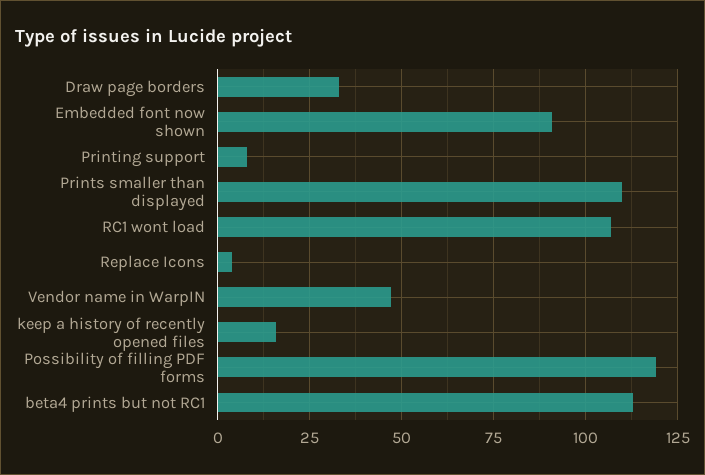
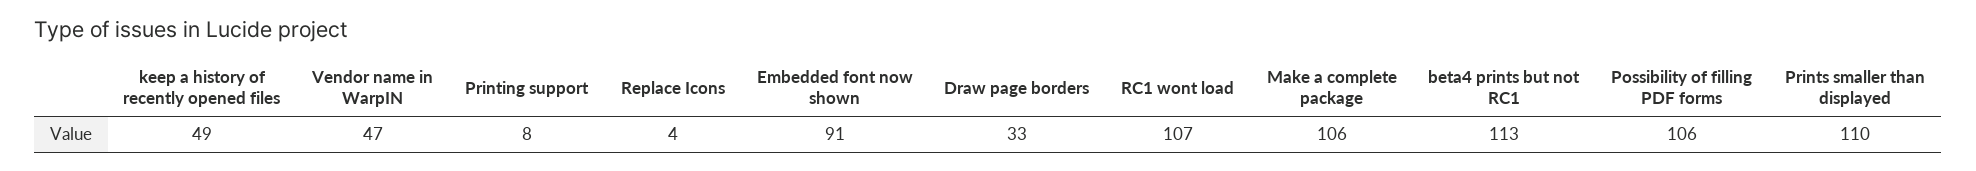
keep a history of recently opened files: 15 -> 49
Possibility of filling PDF forms: 120 -> 106
Make a complete package: none -> 106

